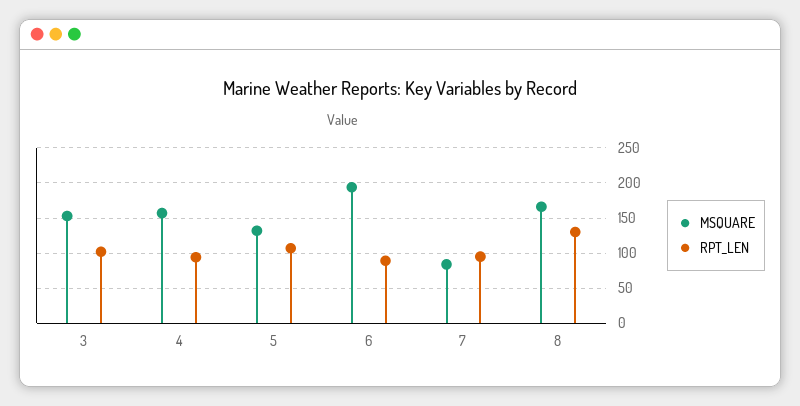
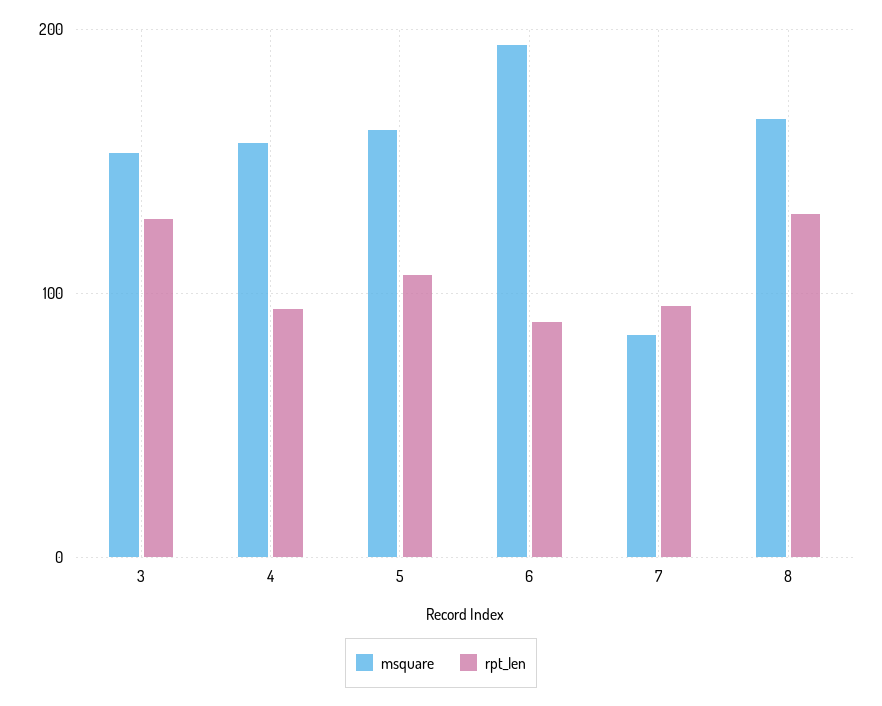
RPT_LEN, 3: 100 -> 130
MSQUARE, 5: 130 -> 160

